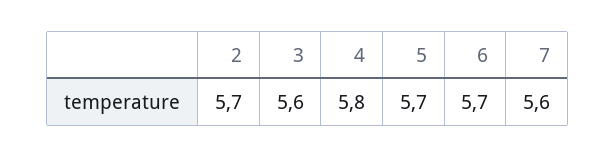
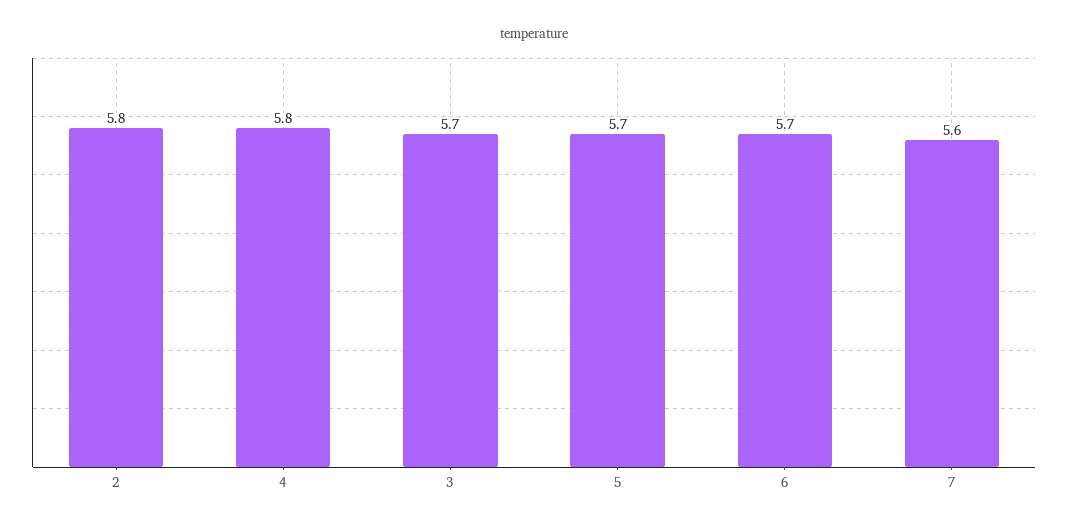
2: 5.7 -> 5.8
3: 5.6 -> 5.7

